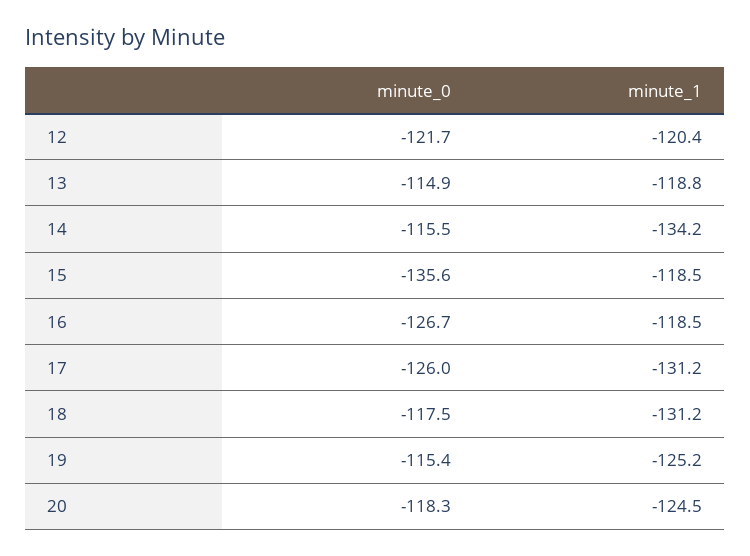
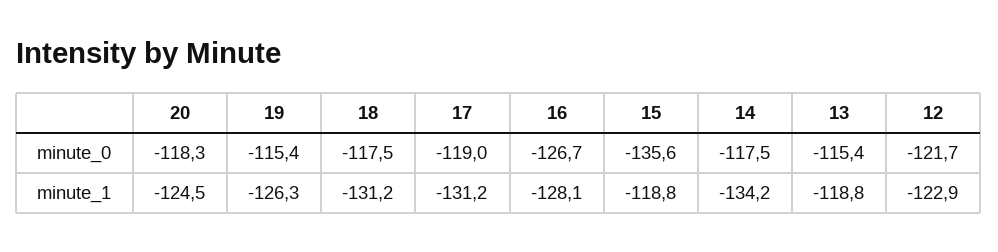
minute_1, 12: -120.4 -> -122.9
minute_0, 13: -114.9 -> -115.4
minute_0, 14: -115.5 -> -117.5
minute_1, 15: -118.5 -> -118.8
minute_1, 16: -118.5 -> -128.1
minute_0, 17: -126 -> -119
minute_1, 19: -125.2 -> -126.3

